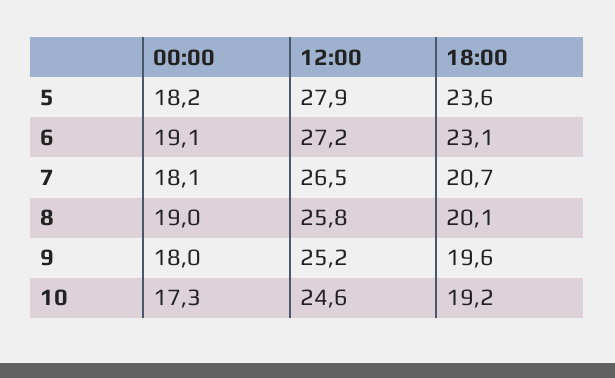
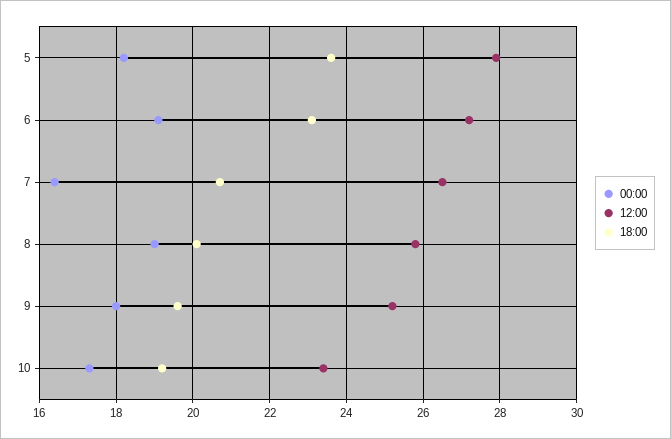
00:00, 7: 18.1 -> 16.5
12:00, 10: 24.6 -> 23.5

